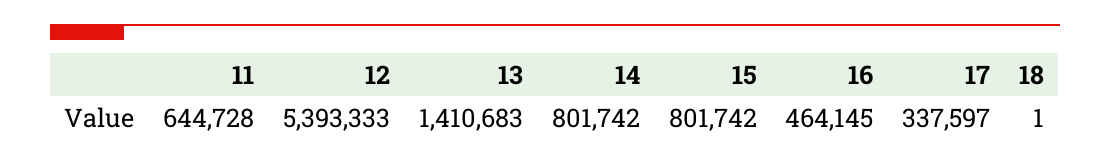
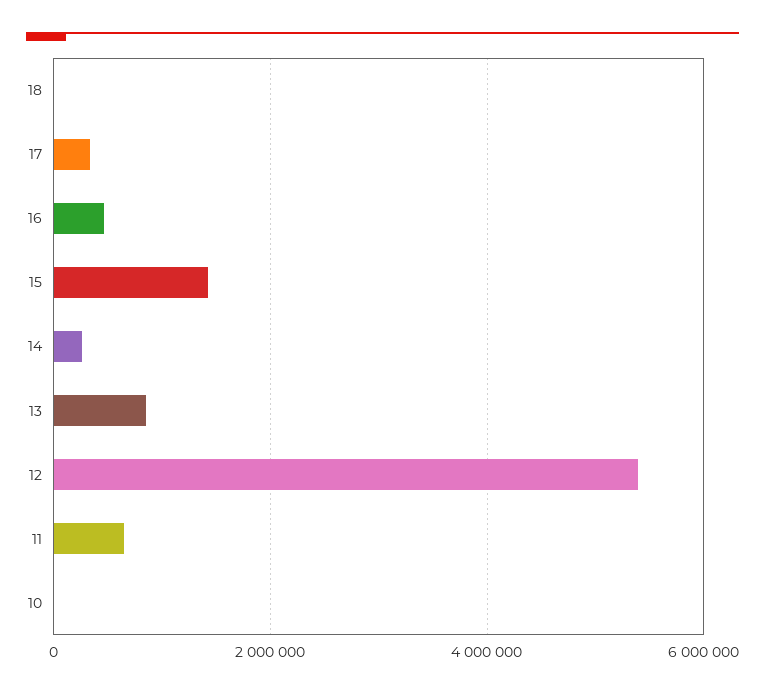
13: 1410683 -> 800000
14: 801742 -> 200000
15: 801742 -> 1400000
10: none -> 0

